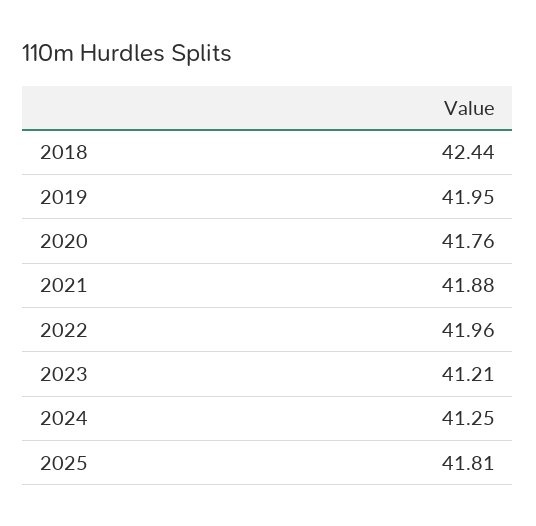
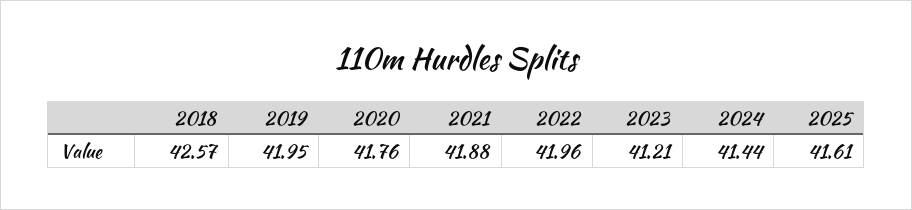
2018: 42.44 -> 42.57
2024: 41.25 -> 41.44
2025: 41.81 -> 41.61

